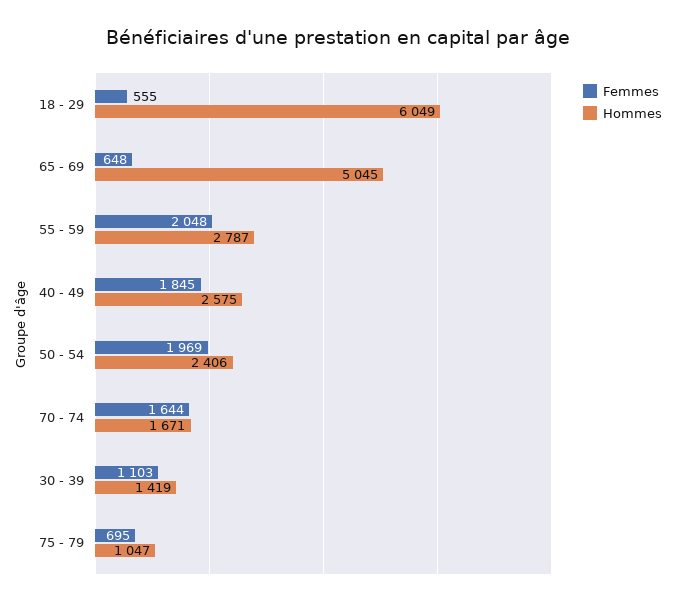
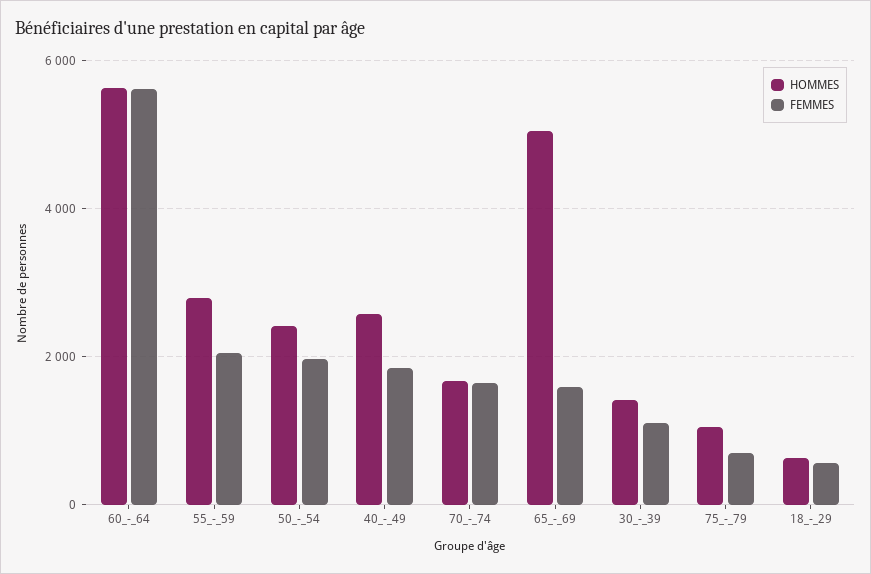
Hommes, 18 - 29: 6049 -> 600
Femmes, 65 - 69: 648 -> 1600
Hommes, 60_-_64: none -> 5600
Femmes, 60_-_64: none -> 5600

